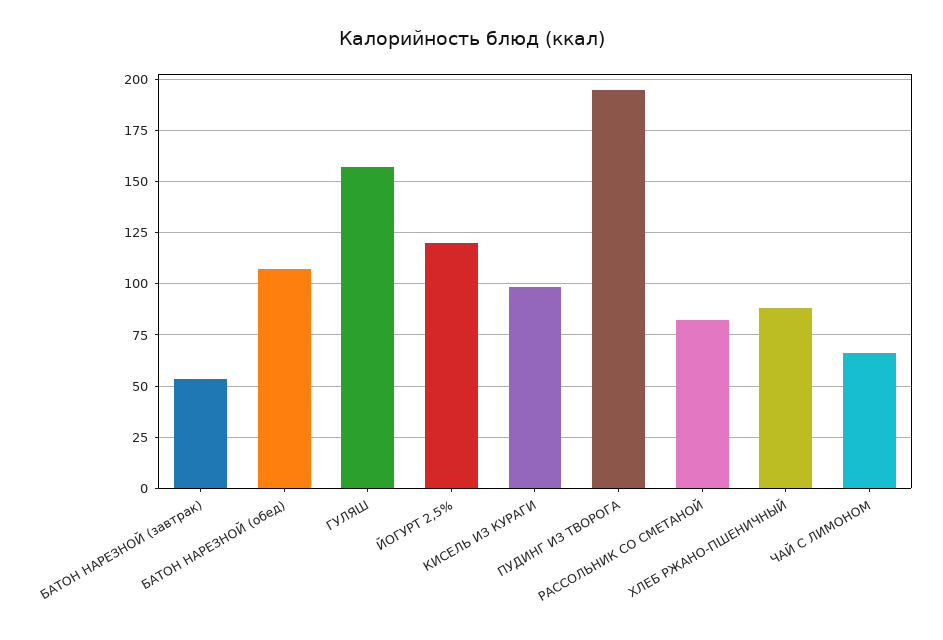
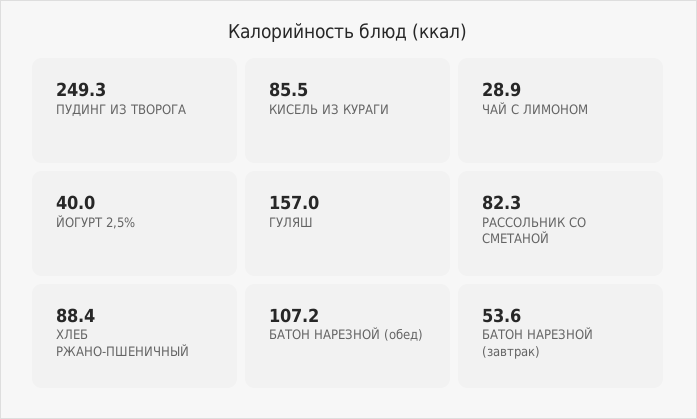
ЙОГУРТ 2,5%: 120 -> 40
КИСЕЛЬ ИЗ КУРАГИ: 100 -> 85.5
ПУДИНГ ИЗ ТВОРОГА: 195 -> 249.3
ЧАЙ С ЛИМОНОМ: 65 -> 28.9

